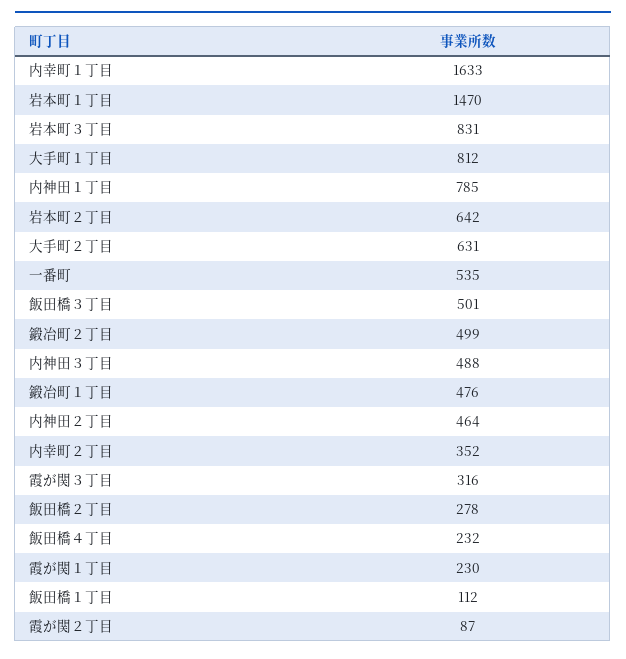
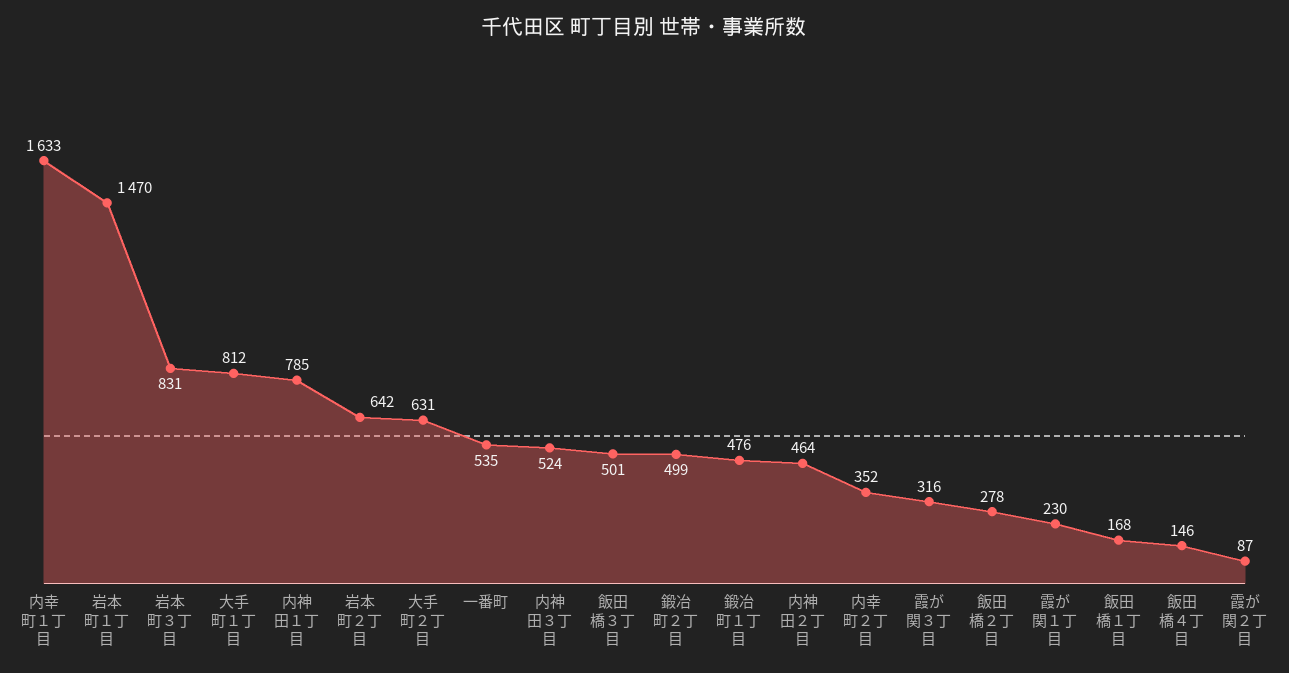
内神田３丁目: 488 -> 524
飯田橋４丁目: 232 -> 146
飯田橋１丁目: 112 -> 168

